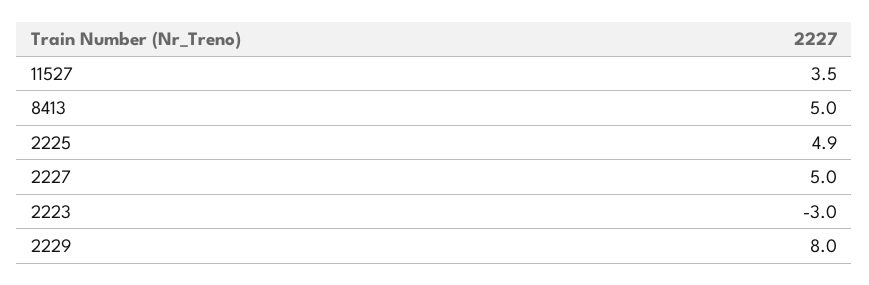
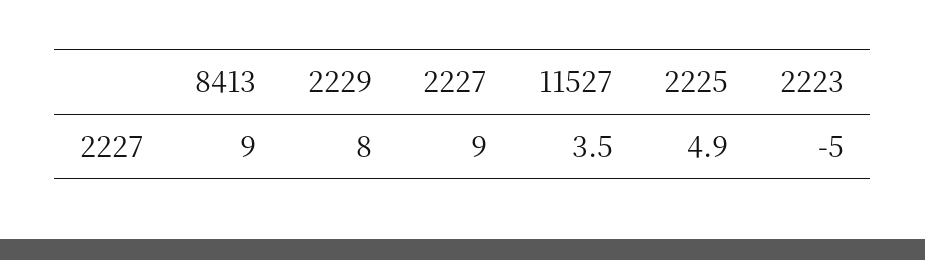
8413: 5 -> 9
2227: 5 -> 9
2223: -3 -> -5

